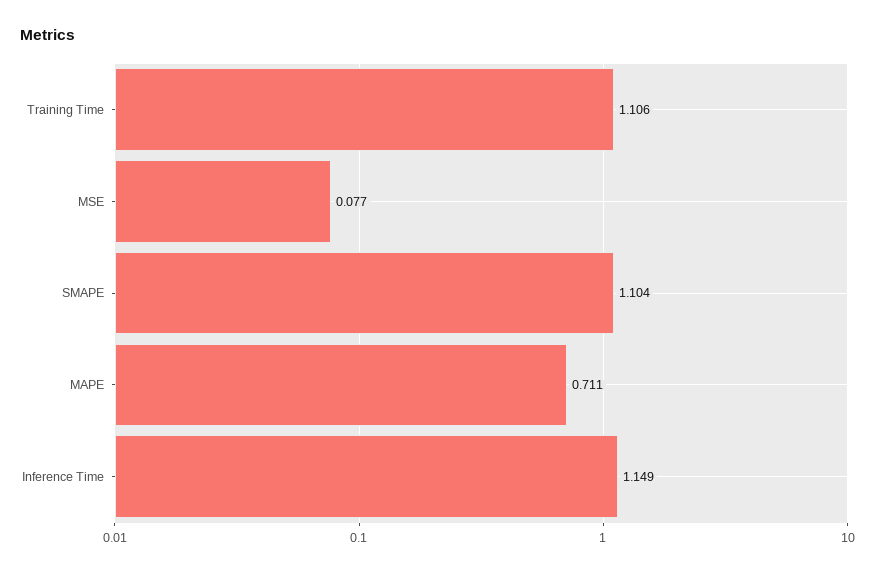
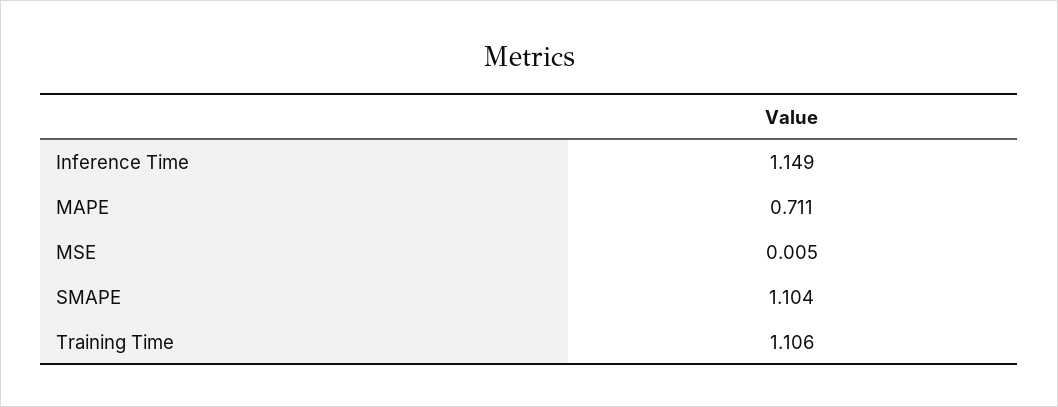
MSE: 0.077 -> 0.005

